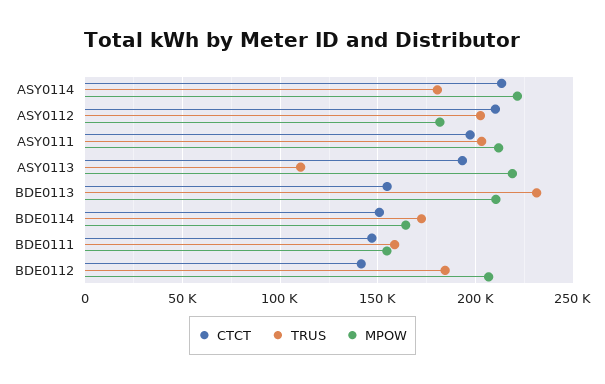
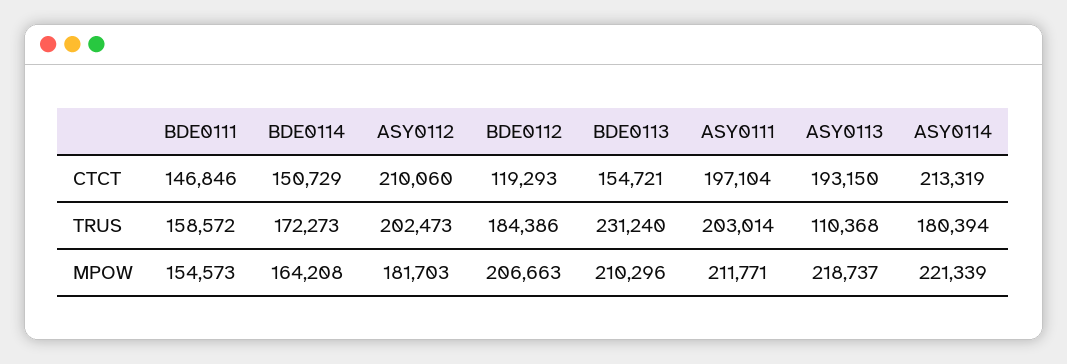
CTCT, BDE0112: 140000 -> 119293

